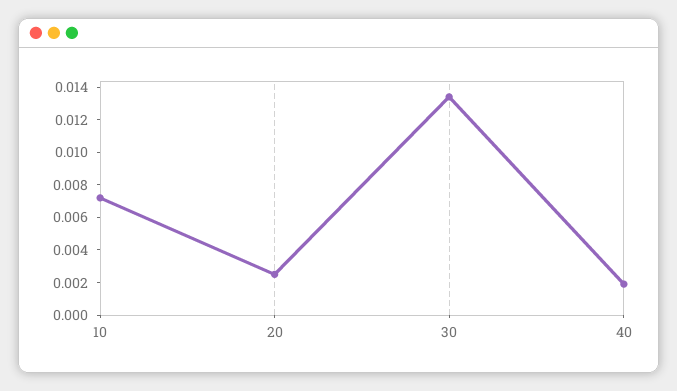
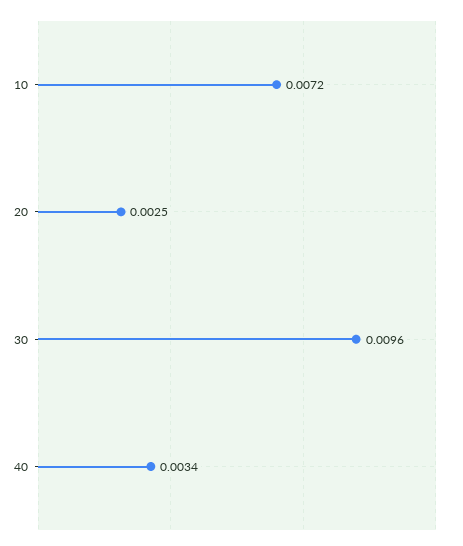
30: 0.0135 -> 0.0096
40: 0.002 -> 0.0034

